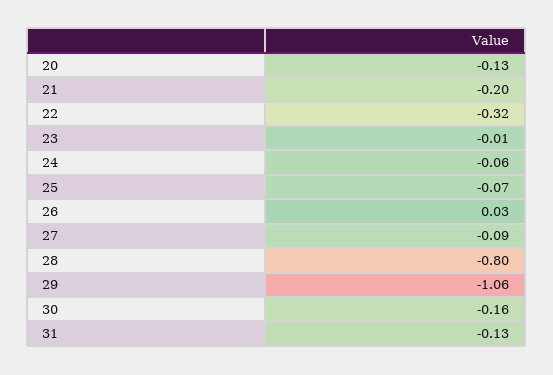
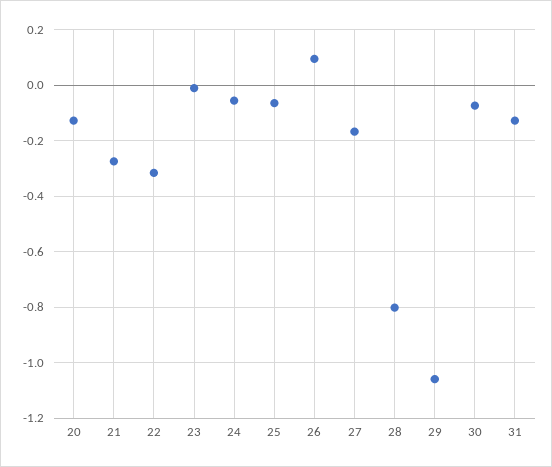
21: -0.2 -> -0.275
26: 0.03 -> 0.1
27: -0.09 -> -0.175
30: -0.16 -> -0.075

